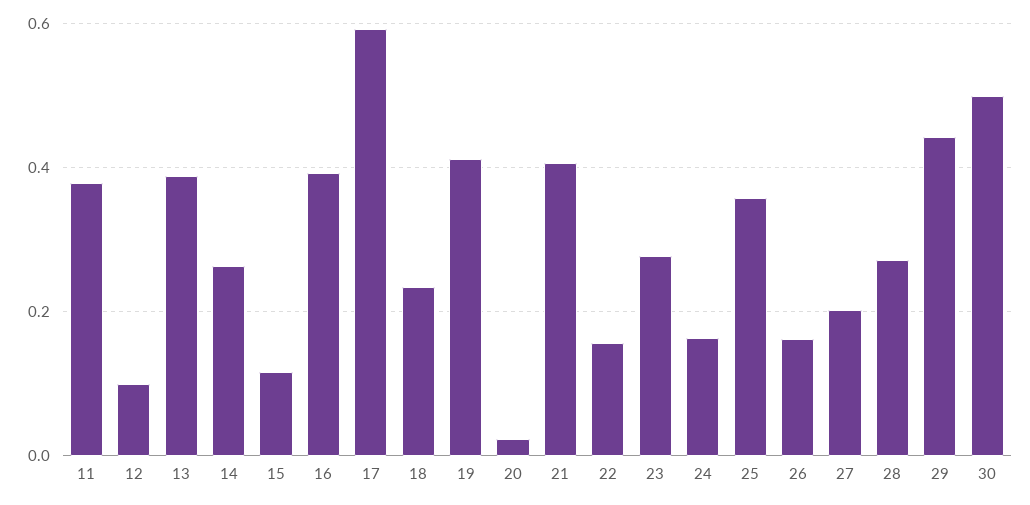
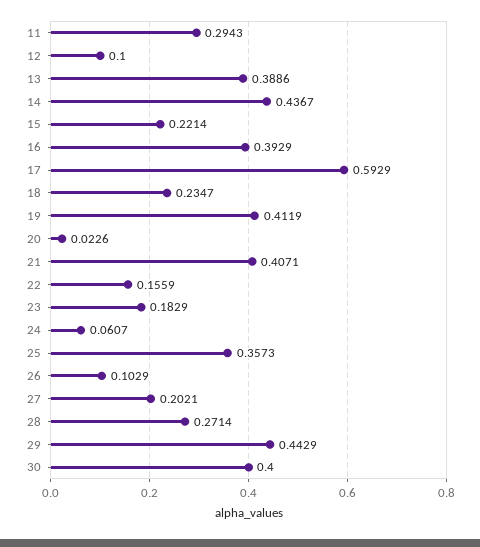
11: 0.38 -> 0.2943
14: 0.26 -> 0.4367
15: 0.12 -> 0.2214
23: 0.28 -> 0.1829
24: 0.16 -> 0.0607
26: 0.16 -> 0.1029
30: 0.5 -> 0.4

